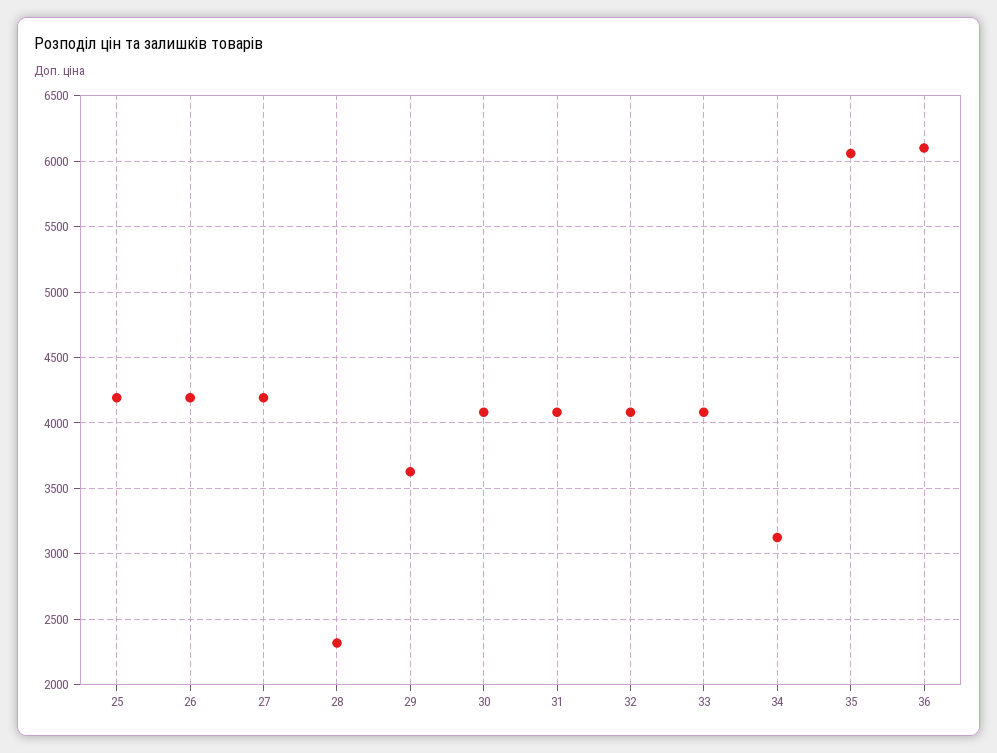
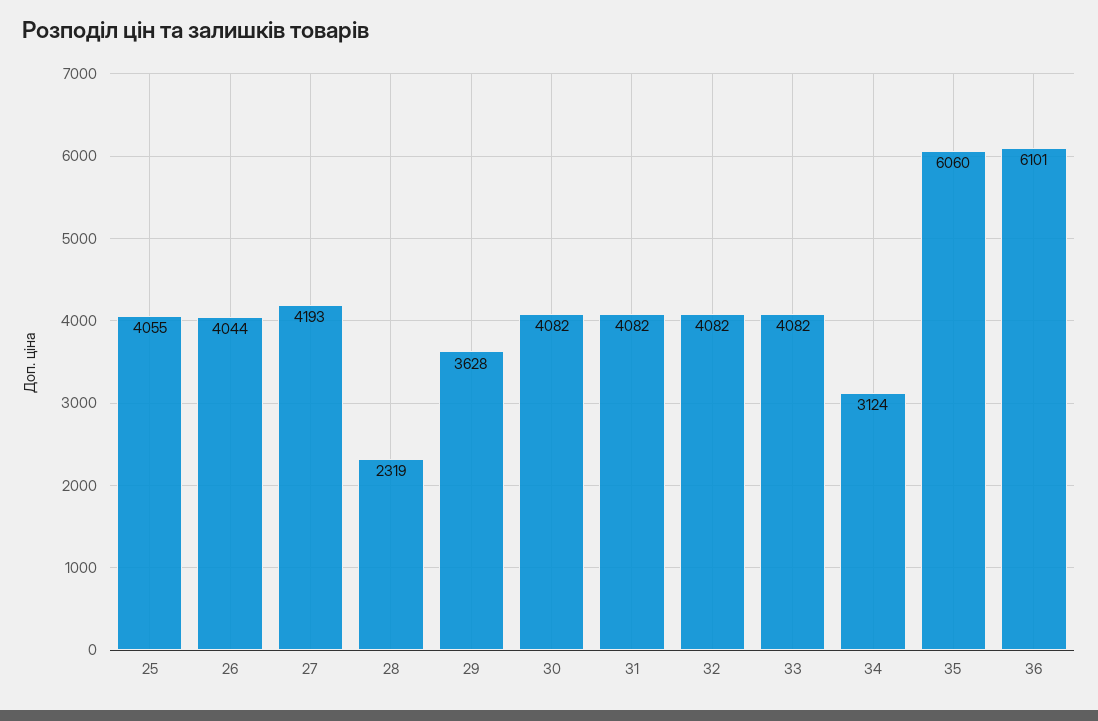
25: 4200 -> 4055
26: 4200 -> 4044

